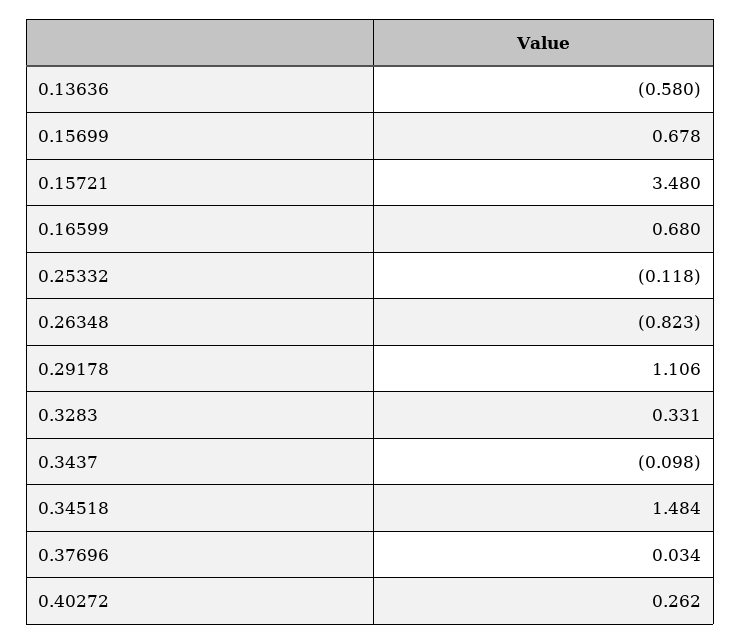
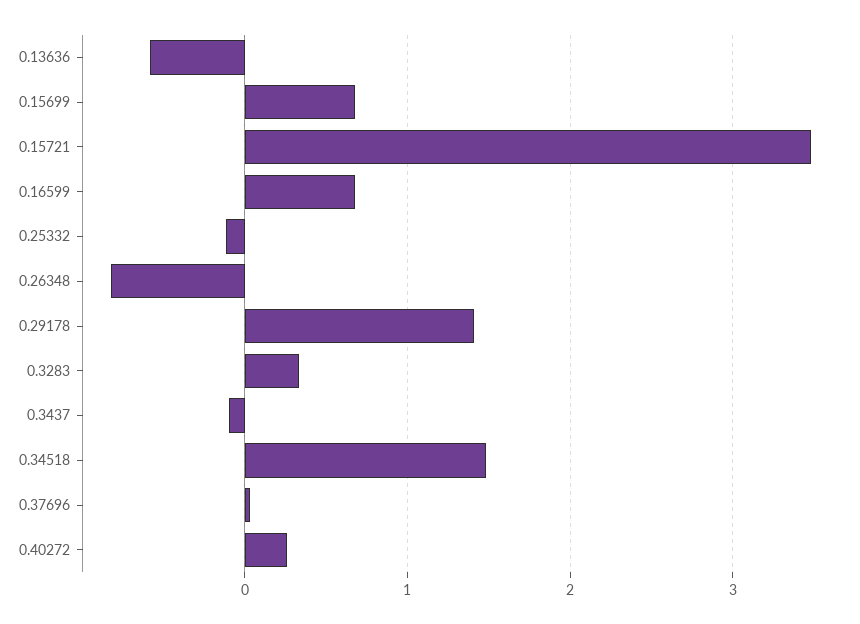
0.29178: 1.106 -> 1.4

